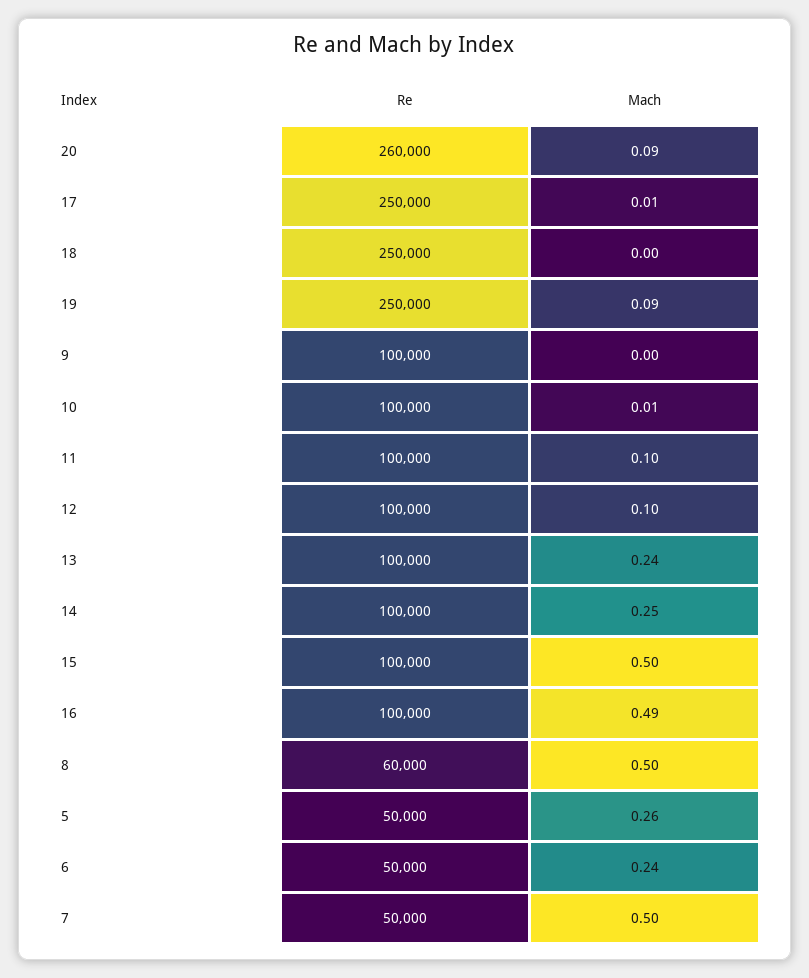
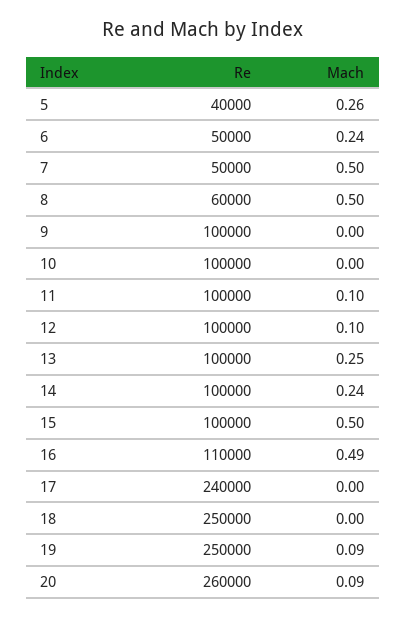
Re, 17: 250000 -> 240000
Mach, 17: 0.01 -> 0
Mach, 10: 0.01 -> 0
Mach, 13: 0.24 -> 0.25
Mach, 14: 0.25 -> 0.24
Re, 16: 100000 -> 110000
Re, 5: 50000 -> 40000

